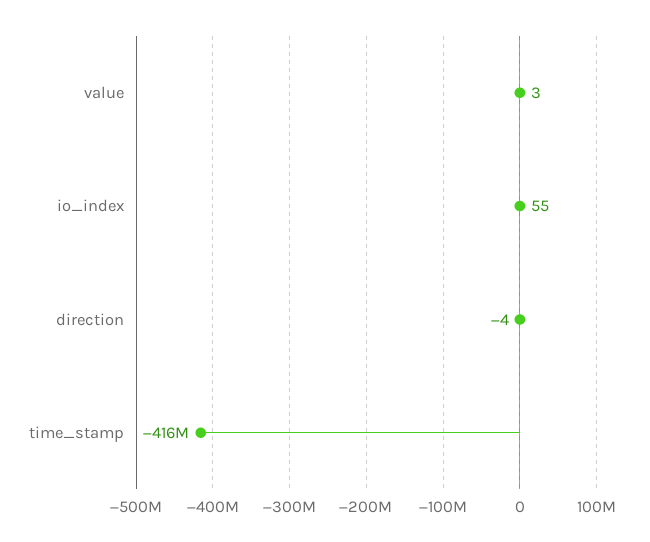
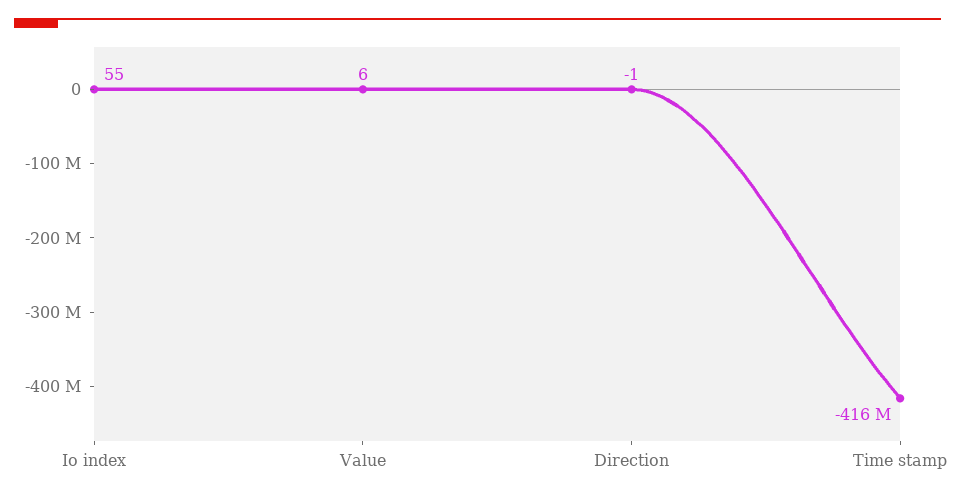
value: 3 -> 6
direction: -4 -> -1

